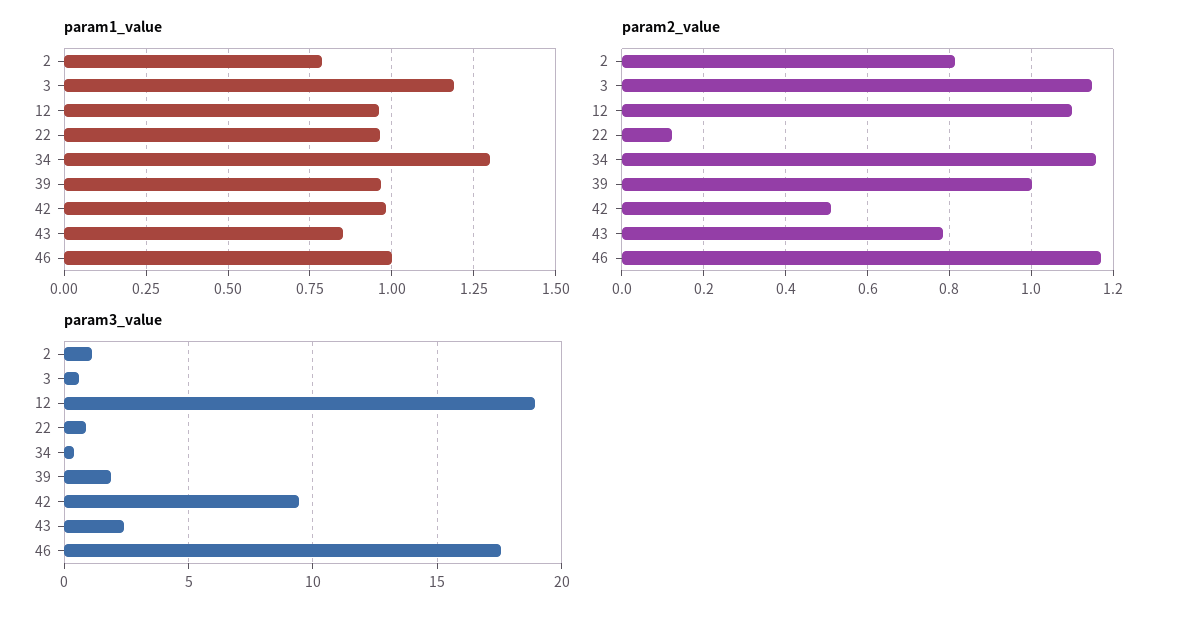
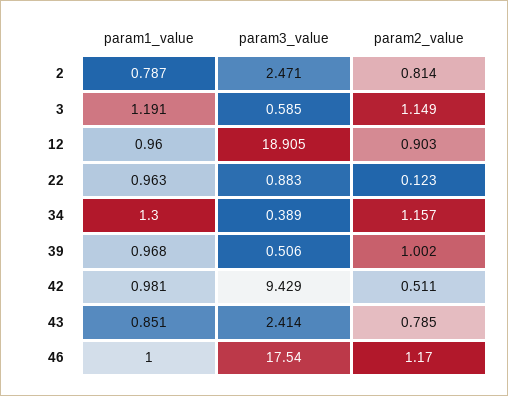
param2_value, 12: 1.1 -> 0.903
param3_value, 2: 1 -> 2.471
param3_value, 39: 2 -> 0.506

